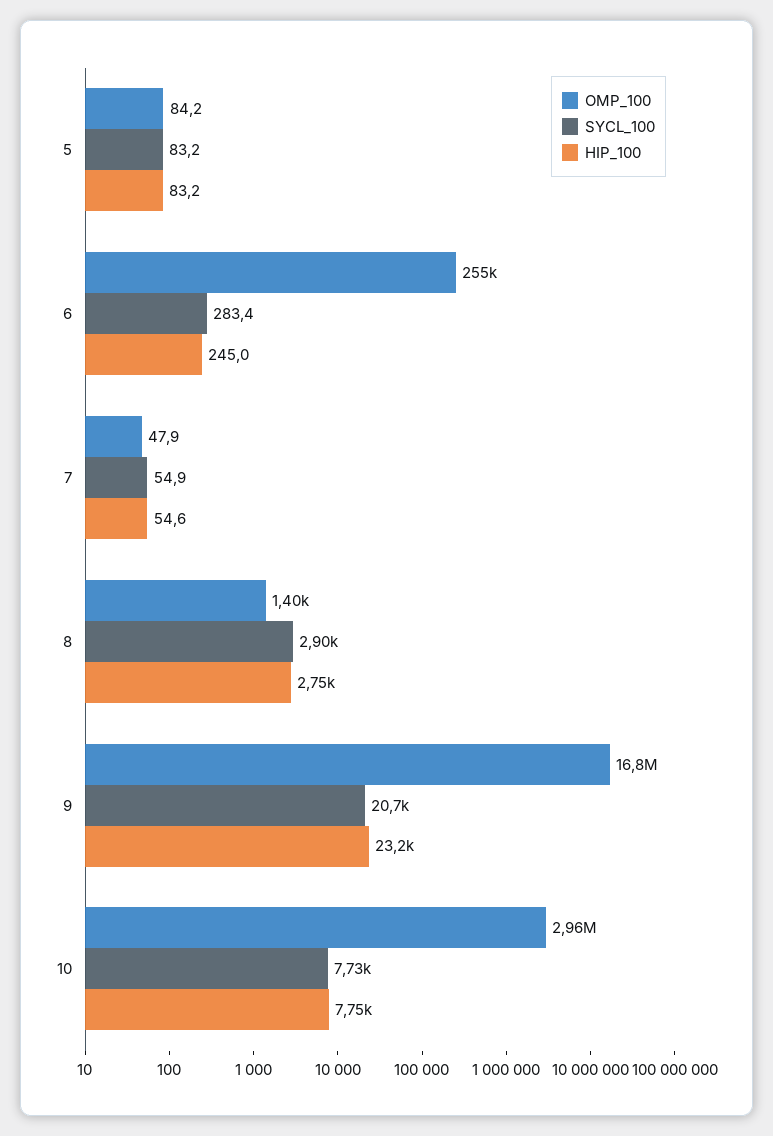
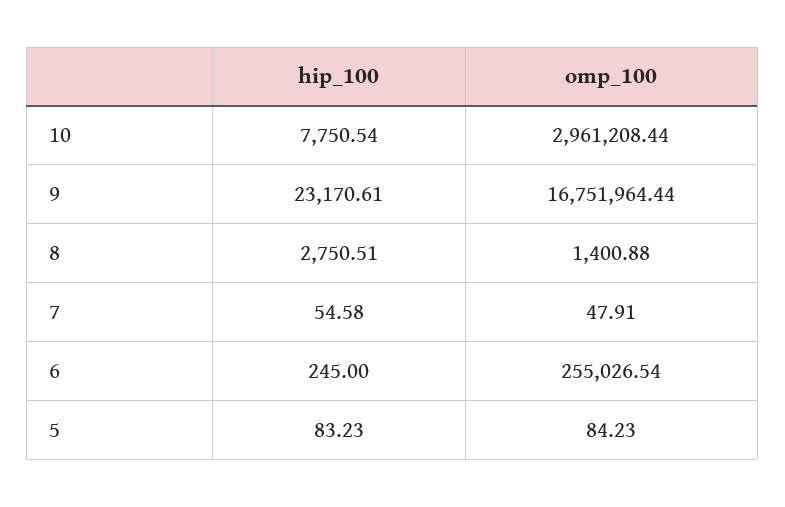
SYCL_100, 5: 83.2 -> none
SYCL_100, 6: 283.4 -> none
SYCL_100, 7: 54.9 -> none
SYCL_100, 8: 2900 -> none
SYCL_100, 9: 20700 -> none
SYCL_100, 10: 7730 -> none

